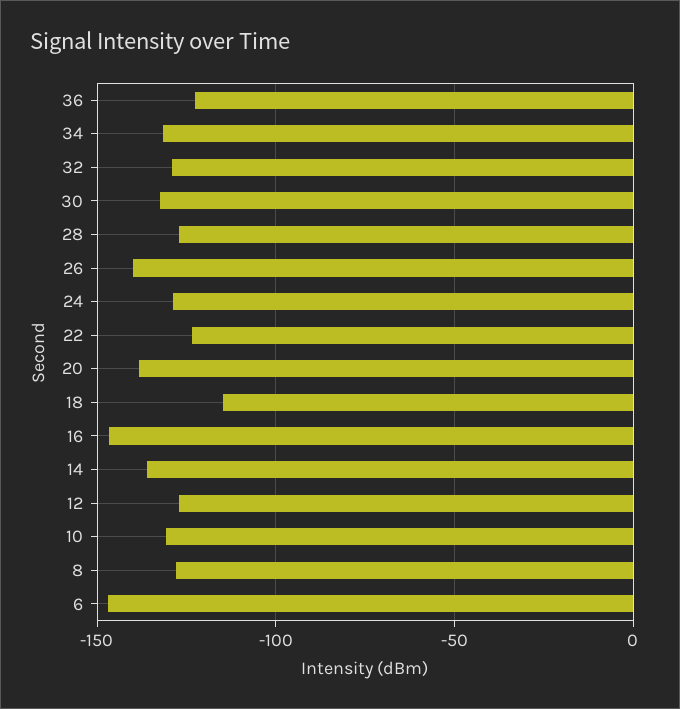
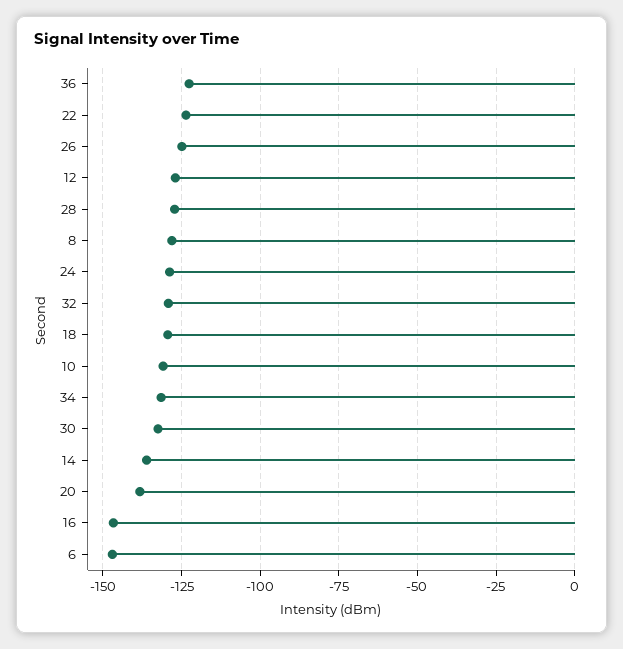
26: -140 -> -125
18: -115 -> -130

